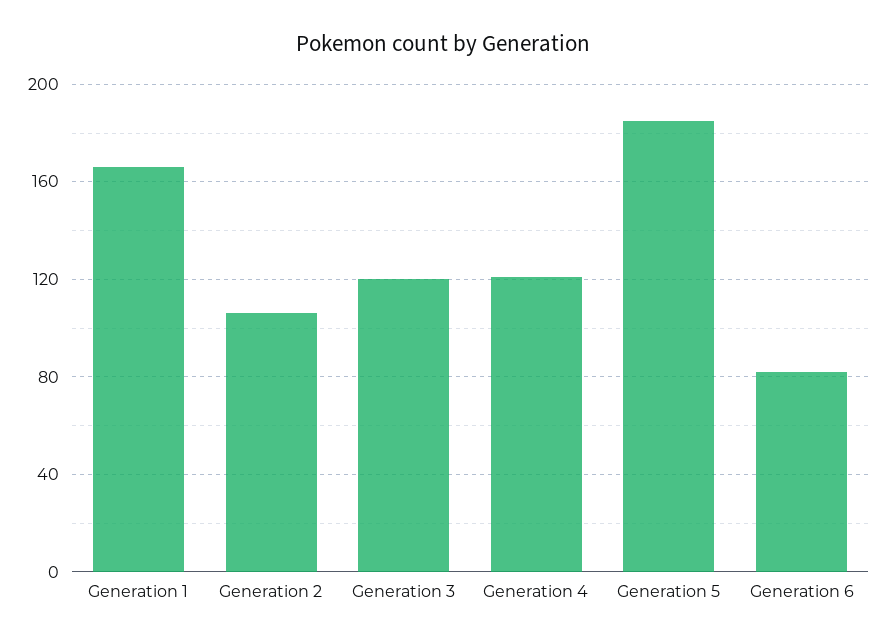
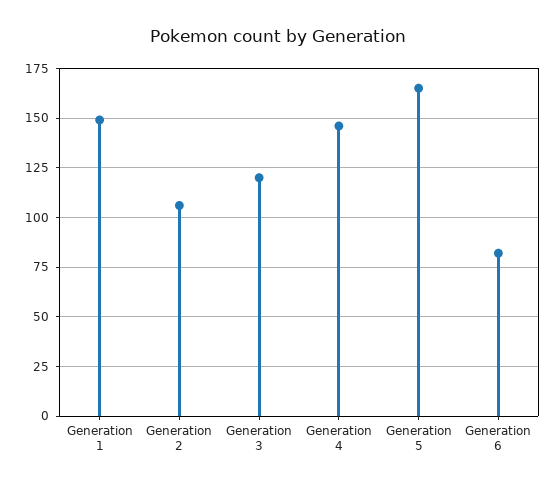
Generation 1: 165 -> 150
Generation 4: 120 -> 145
Generation 5: 185 -> 165

